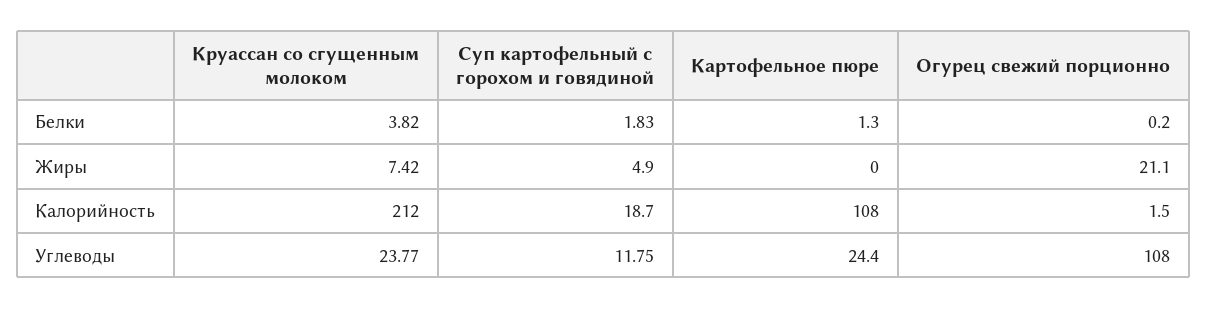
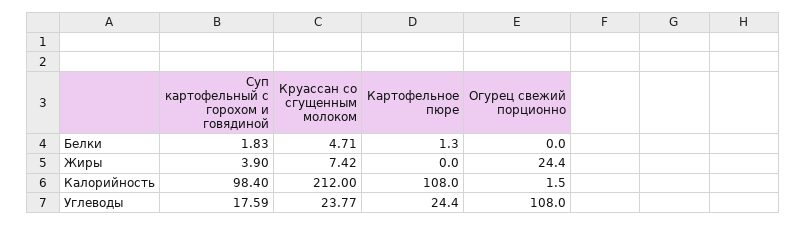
Круассан со сгущенным молоком, Белки: 3.82 -> 4.71
Огурец свежий порционно, Белки: 0.2 -> 0
Суп картофельный с горохом и говядиной, Жиры: 4.9 -> 3.9
Огурец свежий порционно, Жиры: 21.1 -> 24.4
Суп картофельный с горохом и говядиной, Калорийность: 18.7 -> 98.4
Суп картофельный с горохом и говядиной, Углеводы: 11.75 -> 17.59

